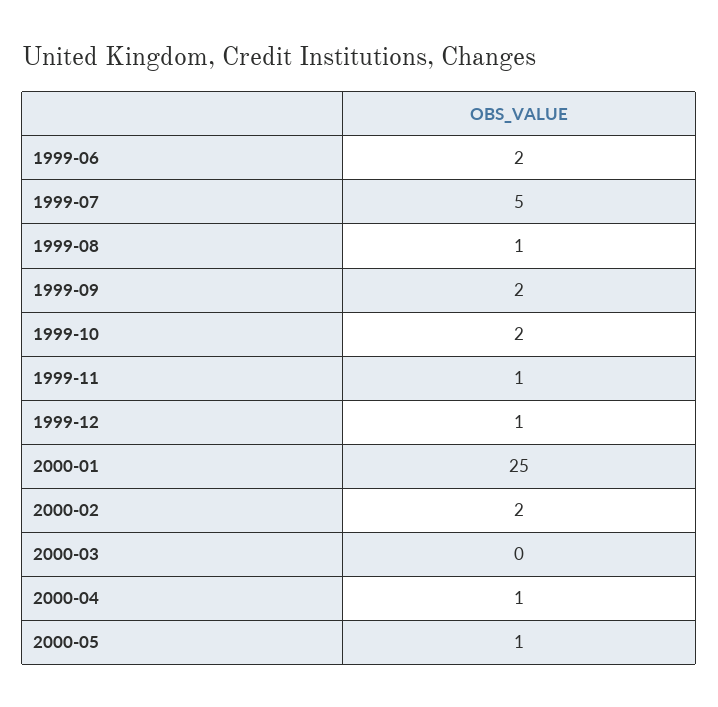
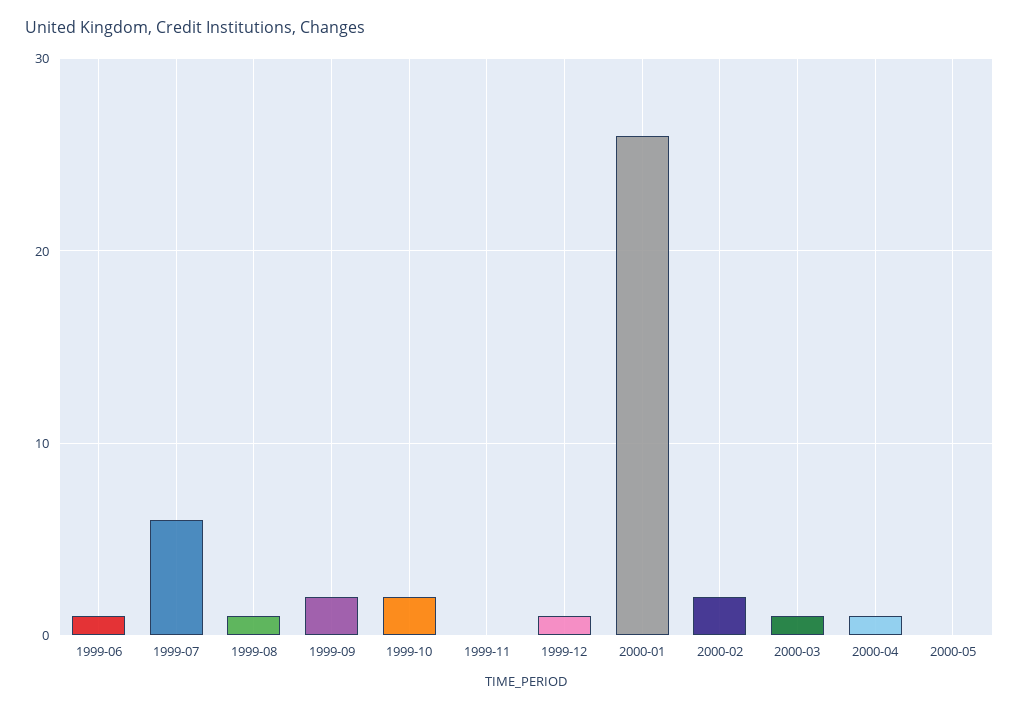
1999-06: 2 -> 1
1999-07: 5 -> 6
1999-11: 1 -> 0
2000-01: 25 -> 26
2000-03: 0 -> 1
2000-05: 1 -> 0

